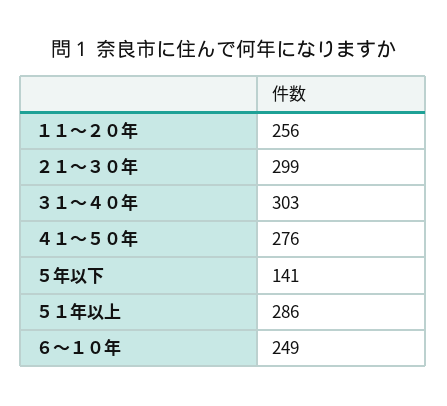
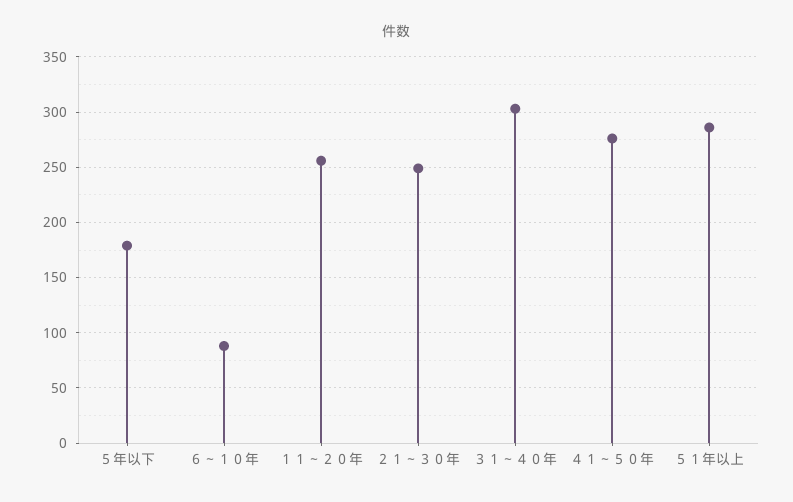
２１～３０年: 299 -> 250
５年以下: 141 -> 180
６～１０年: 249 -> 90

